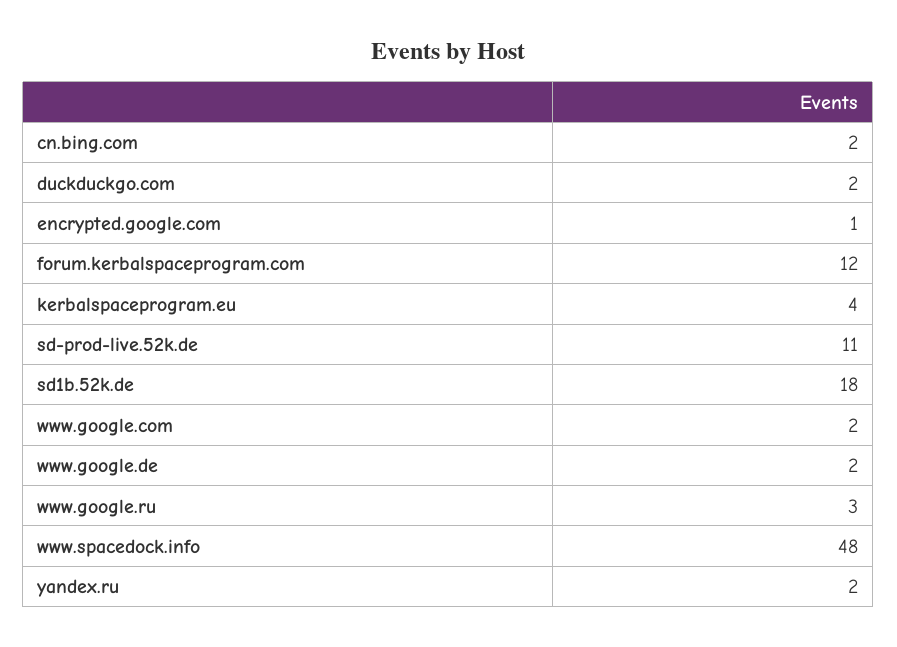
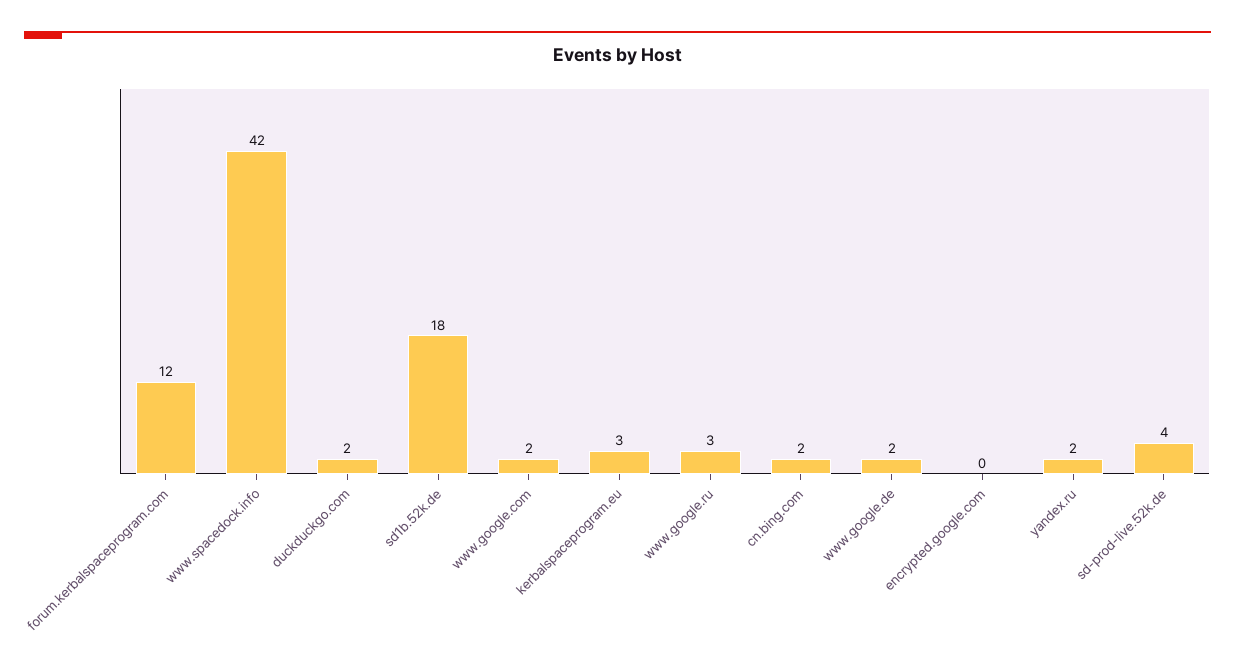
encrypted.google.com: 1 -> 0
kerbalspaceprogram.eu: 4 -> 3
sd-prod-live.52k.de: 11 -> 4
www.spacedock.info: 48 -> 42

